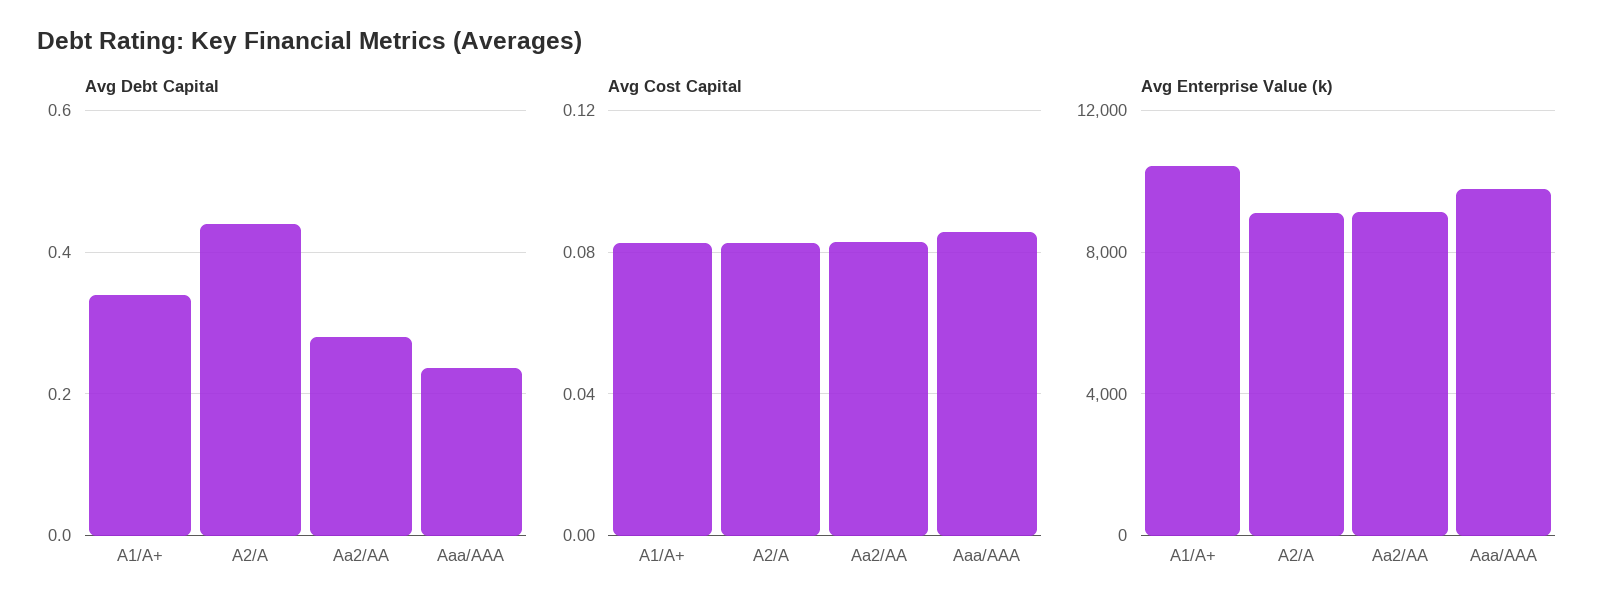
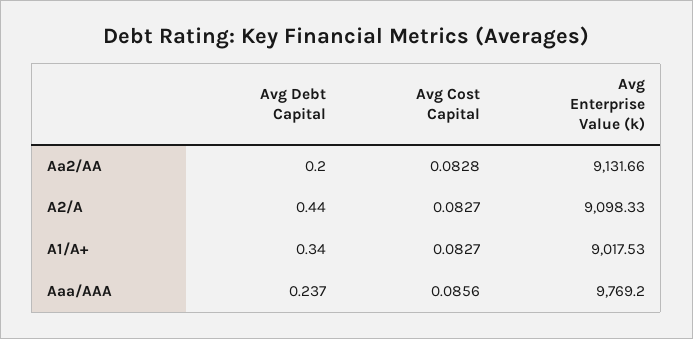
Avg Debt Capital, Aa2/AA: 0.28 -> 0.2
Avg Enterprise Value (k), A1/A+: 10500 -> 9017.53

